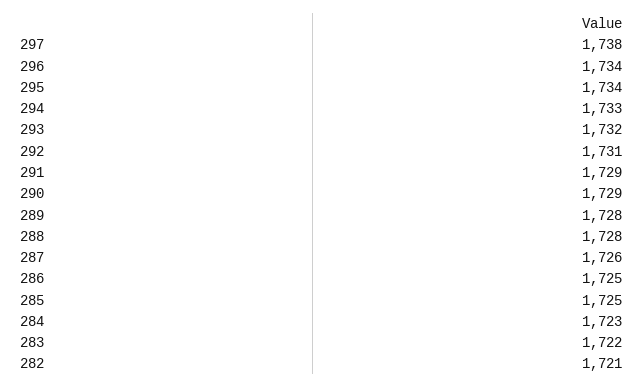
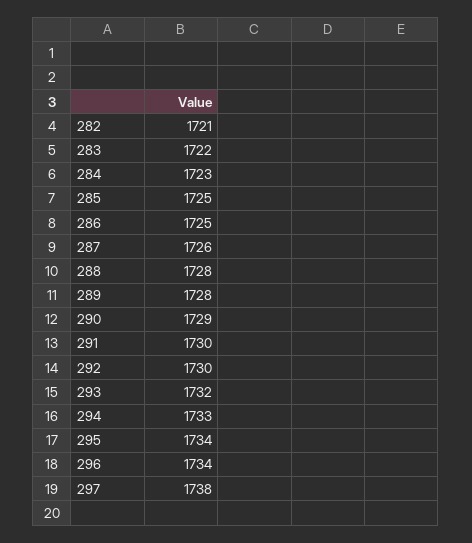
292: 1731 -> 1730
291: 1729 -> 1730

